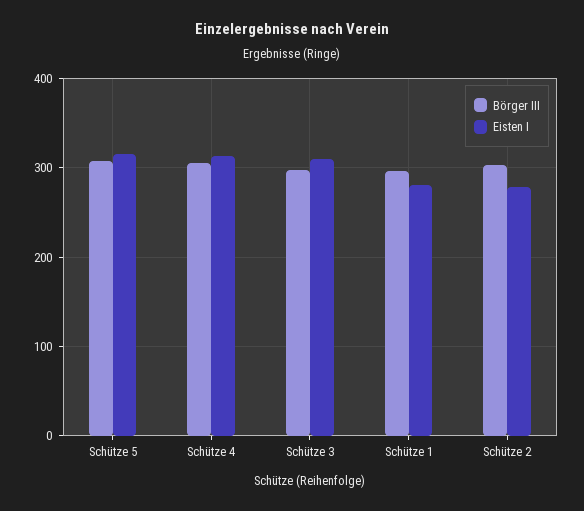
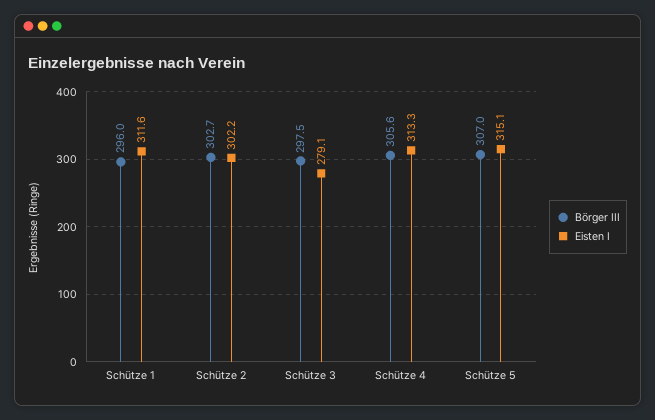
Eisten I, Schütze 3: 310 -> 279.1
Eisten I, Schütze 1: 280 -> 311.6
Eisten I, Schütze 2: 280 -> 302.2

